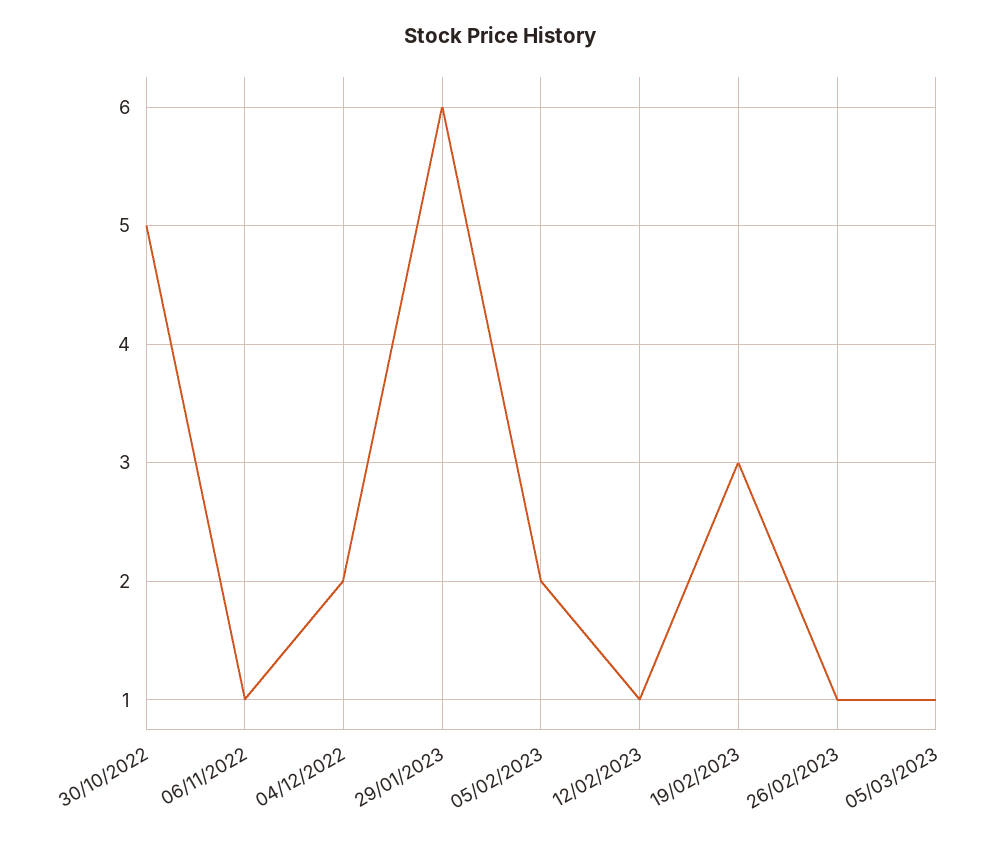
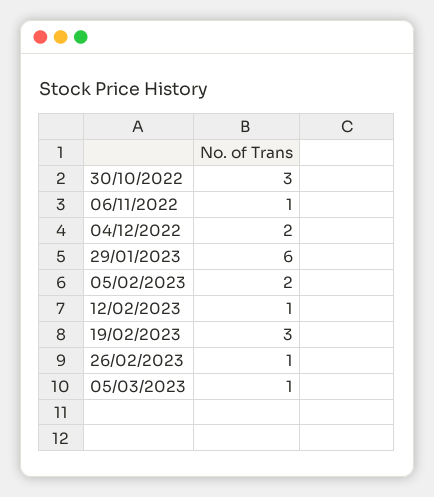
30/10/2022: 5 -> 3

